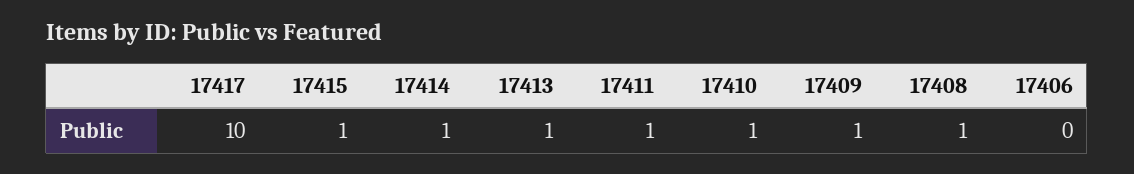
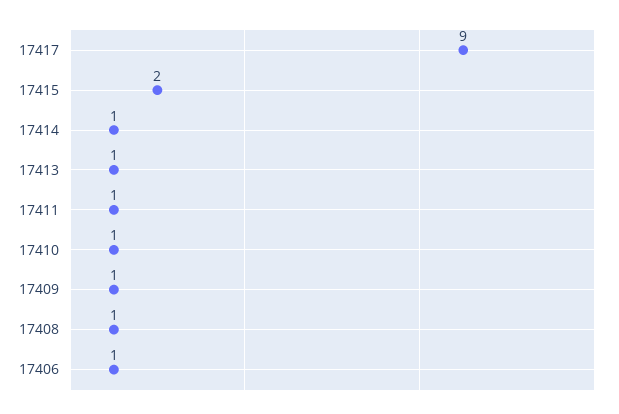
17417: 10 -> 9
17415: 1 -> 2
17406: 0 -> 1

